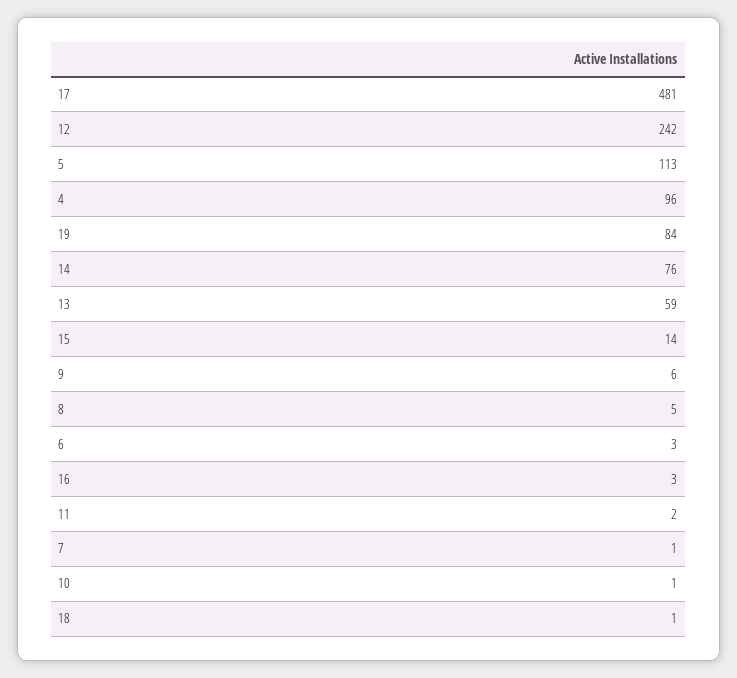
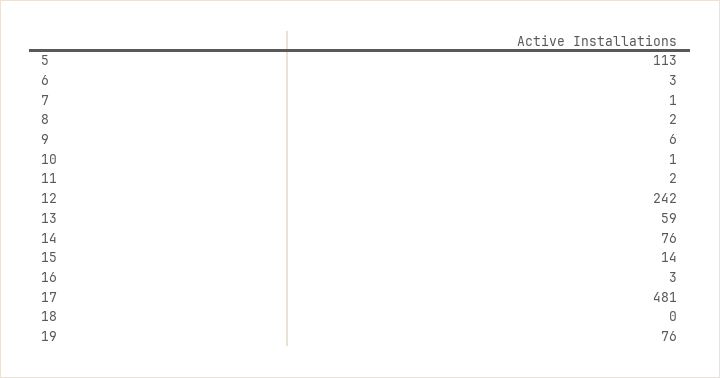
4: 96 -> none
19: 84 -> 76
8: 5 -> 2
18: 1 -> 0

